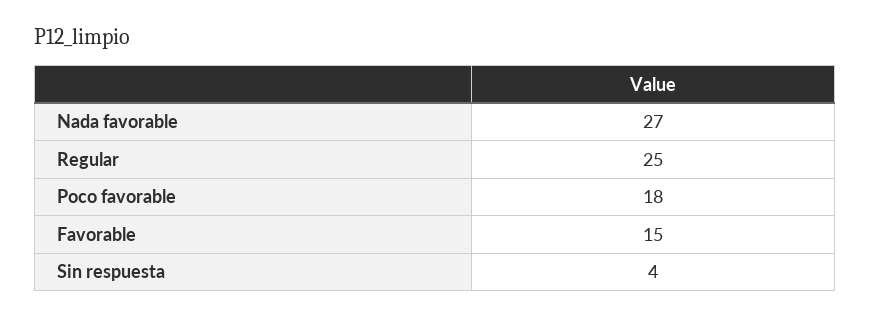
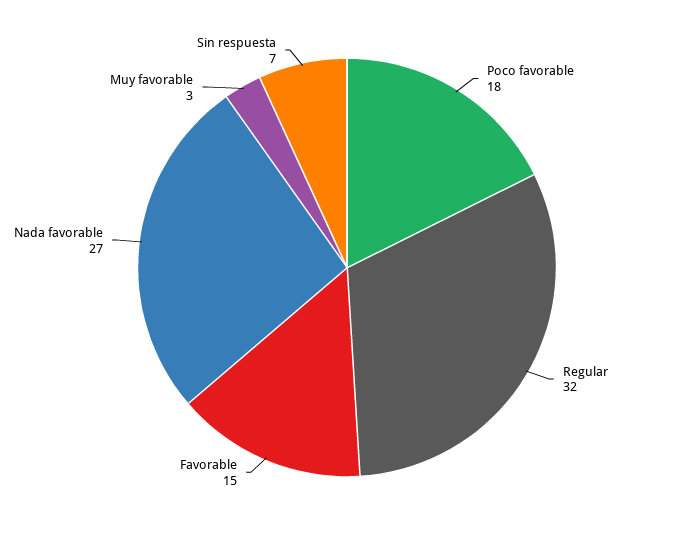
Regular: 25 -> 32
Sin respuesta: 4 -> 7
Muy favorable: none -> 3

